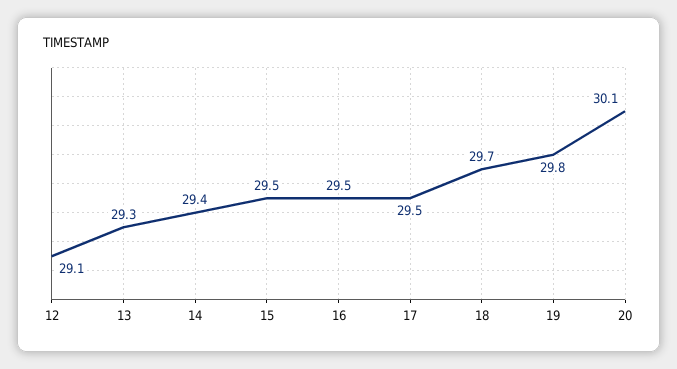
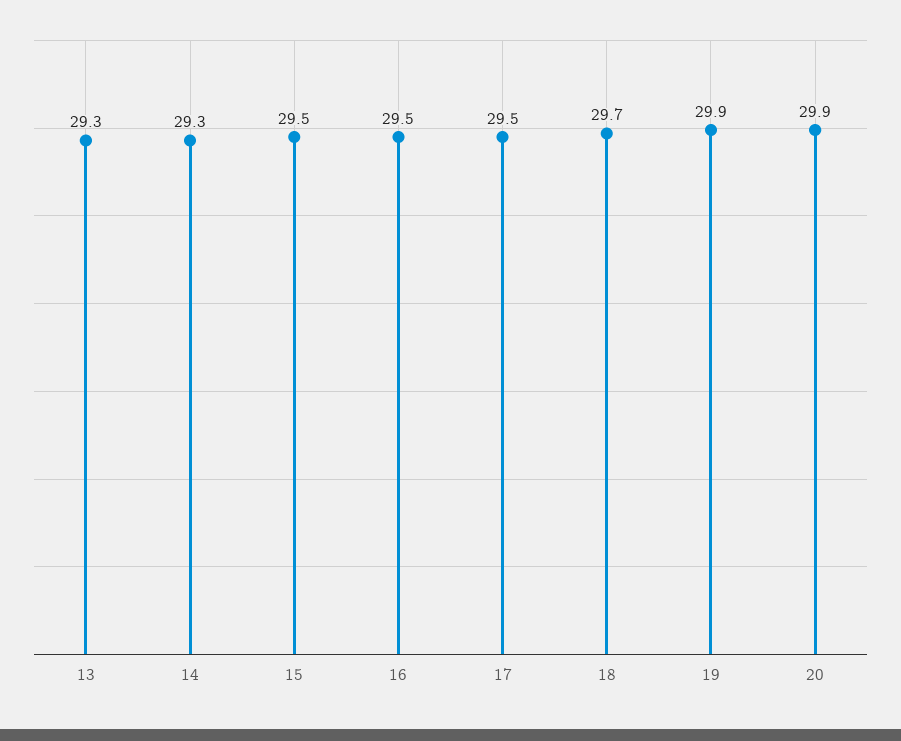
12: 29.1 -> none
14: 29.4 -> 29.3
19: 29.8 -> 29.9
20: 30.1 -> 29.9

